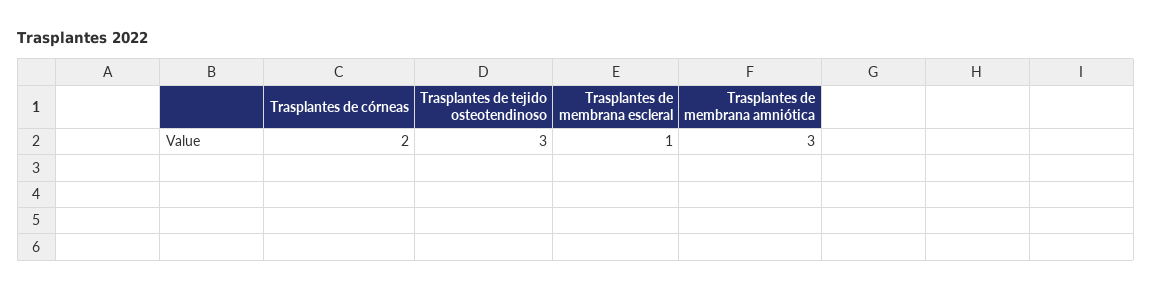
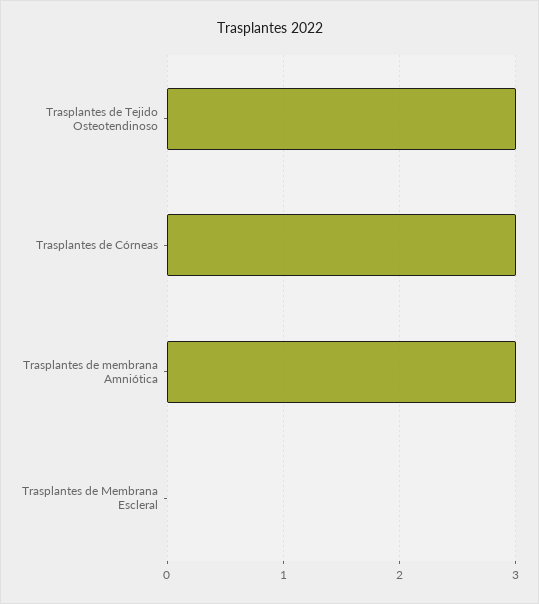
Trasplantes de córneas: 2 -> 3
Trasplantes de membrana escleral: 1 -> 0

